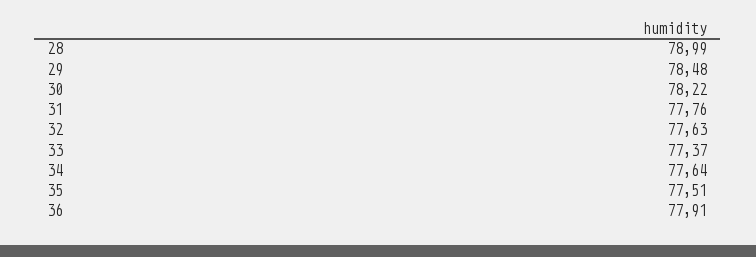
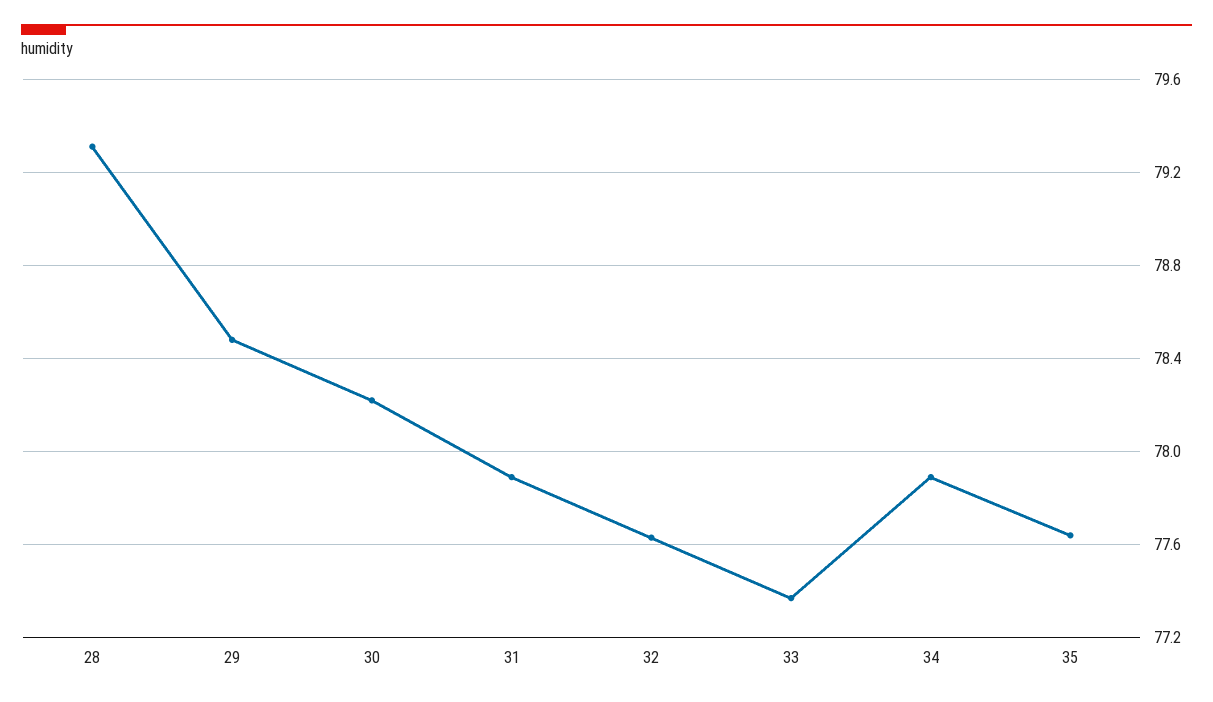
28: 78.99 -> 79.3
31: 77.76 -> 77.9
34: 77.64 -> 77.9
35: 77.51 -> 77.65
36: 77.91 -> none

